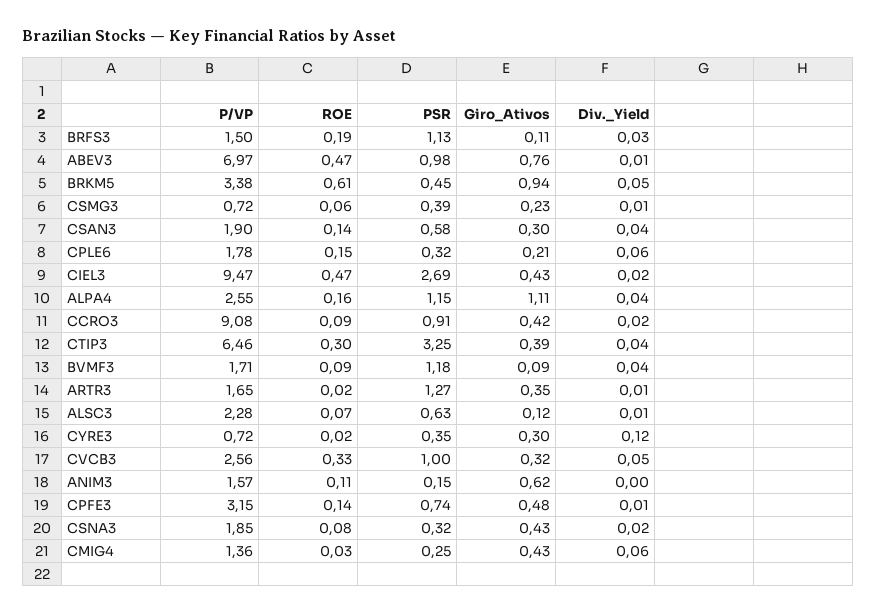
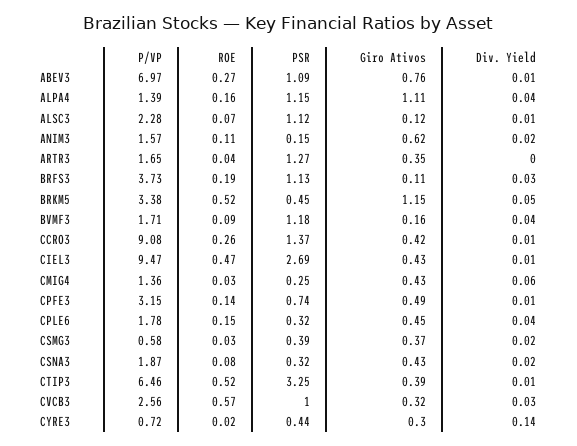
P/VP, BRFS3: 1.5 -> 3.73
ROE, ABEV3: 0.47 -> 0.27
PSR, ABEV3: 0.98 -> 1.09
ROE, BRKM5: 0.61 -> 0.52
Giro_Ativos, BRKM5: 0.94 -> 1.15
P/VP, CSMG3: 0.72 -> 0.58
ROE, CSMG3: 0.06 -> 0.03
Giro_Ativos, CSMG3: 0.23 -> 0.37
Div._Yield, CSMG3: 0.01 -> 0.02
P/VP, CSAN3: 1.9 -> none
ROE, CSAN3: 0.14 -> none
PSR, CSAN3: 0.58 -> none
Giro_Ativos, CSAN3: 0.3 -> none
Div._Yield, CSAN3: 0.04 -> none
Giro_Ativos, CPLE6: 0.21 -> 0.45
Div._Yield, CPLE6: 0.06 -> 0.04
Div._Yield, CIEL3: 0.02 -> 0.01
P/VP, ALPA4: 2.55 -> 1.39
ROE, CCRO3: 0.09 -> 0.26
PSR, CCRO3: 0.91 -> 1.37
Div._Yield, CCRO3: 0.02 -> 0.01
ROE, CTIP3: 0.3 -> 0.52
Div._Yield, CTIP3: 0.04 -> 0.01
Giro_Ativos, BVMF3: 0.09 -> 0.16
ROE, ARTR3: 0.02 -> 0.04
Div._Yield, ARTR3: 0.01 -> 0
PSR, ALSC3: 0.63 -> 1.12
PSR, CYRE3: 0.35 -> 0.44
Div._Yield, CYRE3: 0.12 -> 0.14
ROE, CVCB3: 0.33 -> 0.57
Div._Yield, CVCB3: 0.05 -> 0.03
Div._Yield, ANIM3: 0 -> 0.02
Giro_Ativos, CPFE3: 0.48 -> 0.49
P/VP, CSNA3: 1.85 -> 1.87

